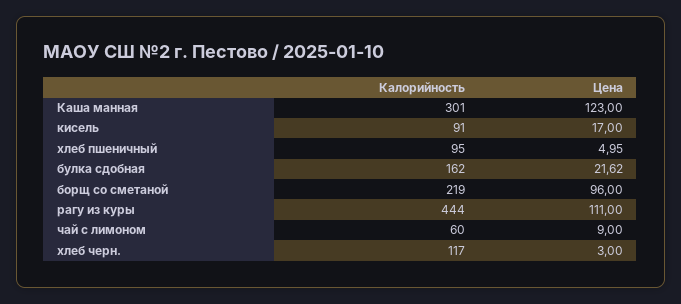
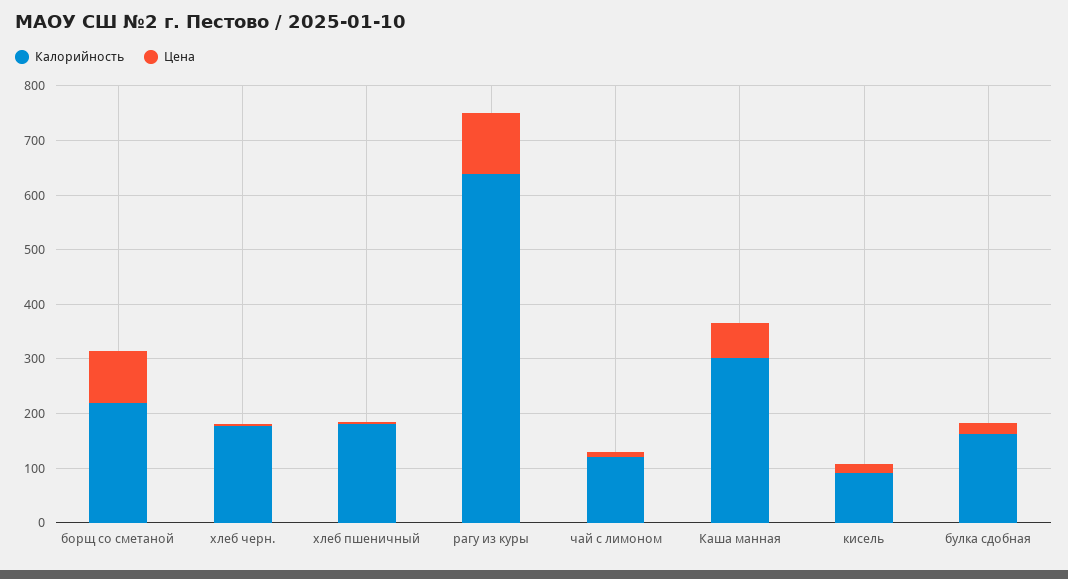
Цена, Каша манная: 123 -> 60
Калорийность, хлеб пшеничный: 95 -> 180
Калорийность, рагу из куры: 444 -> 640
Калорийность, чай с лимоном: 60 -> 120
Калорийность, хлеб черн.: 117 -> 180

